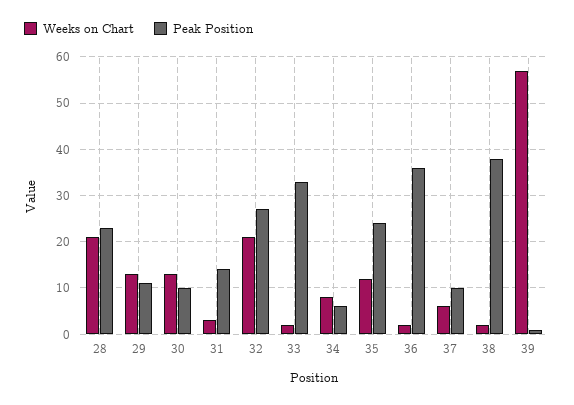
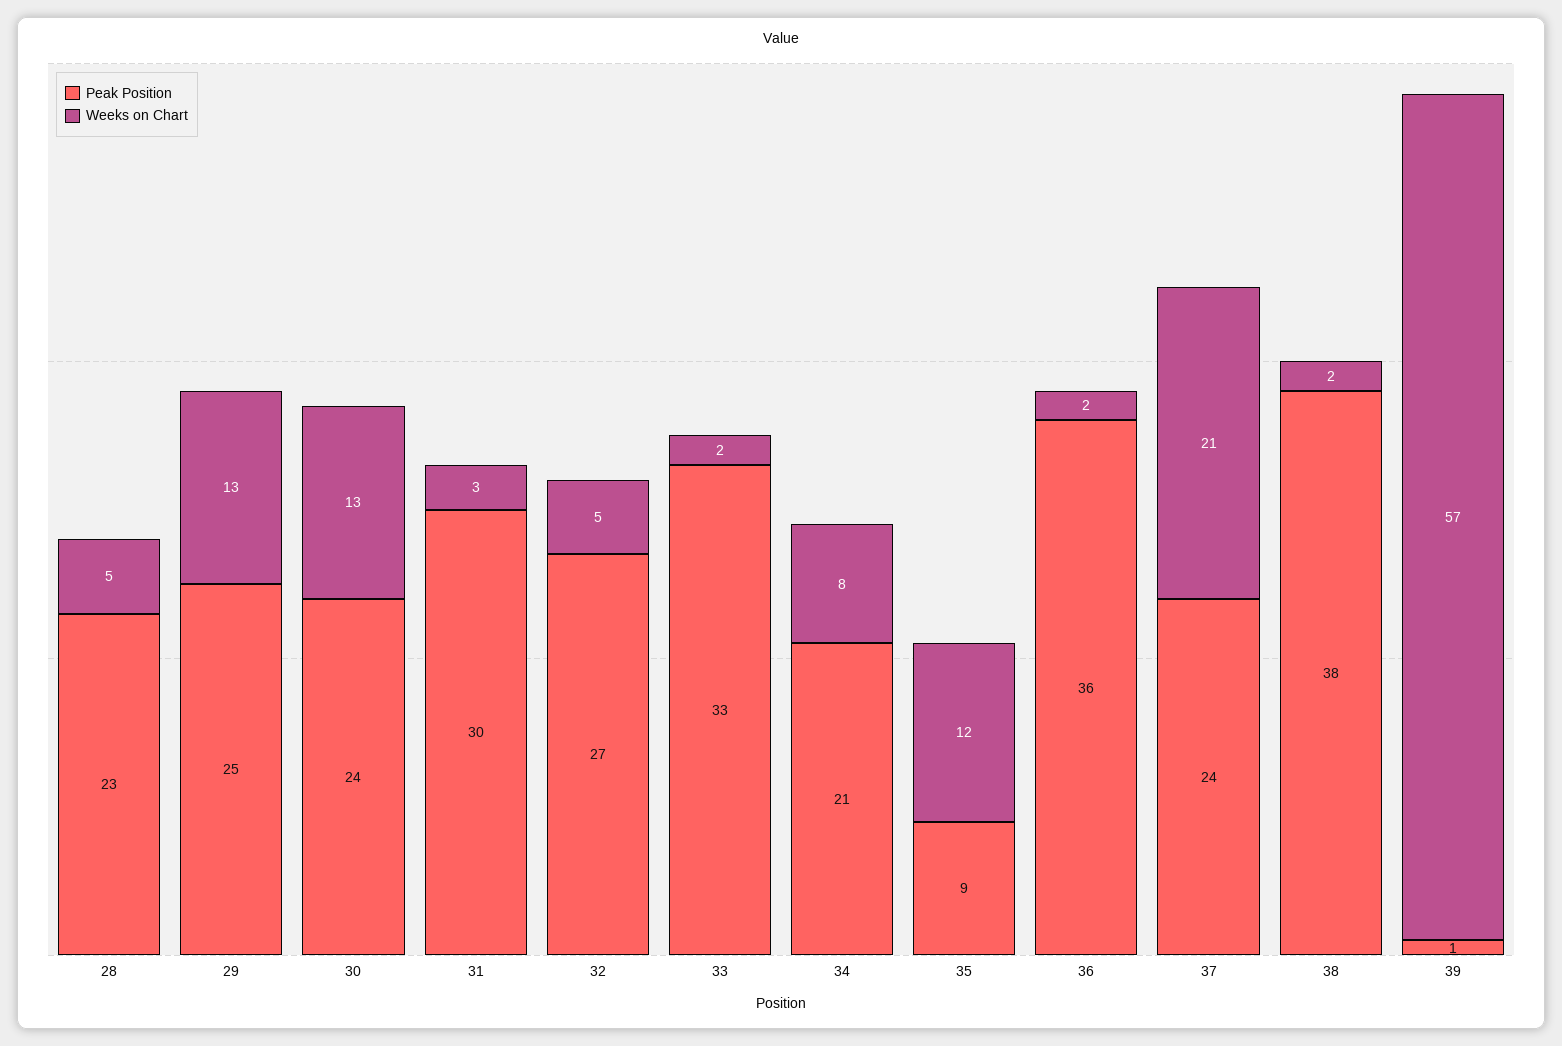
Weeks on Chart, 28: 20 -> 5
Peak Position, 29: 10 -> 25
Peak Position, 30: 10 -> 24
Peak Position, 31: 15 -> 30
Weeks on Chart, 32: 20 -> 5
Peak Position, 34: 5 -> 21
Peak Position, 35: 25 -> 9
Weeks on Chart, 37: 5 -> 21
Peak Position, 37: 10 -> 24

